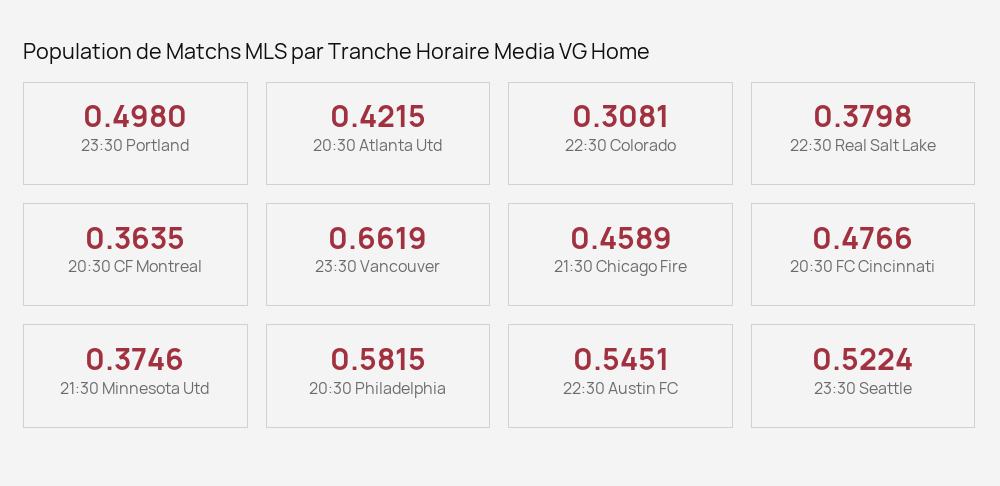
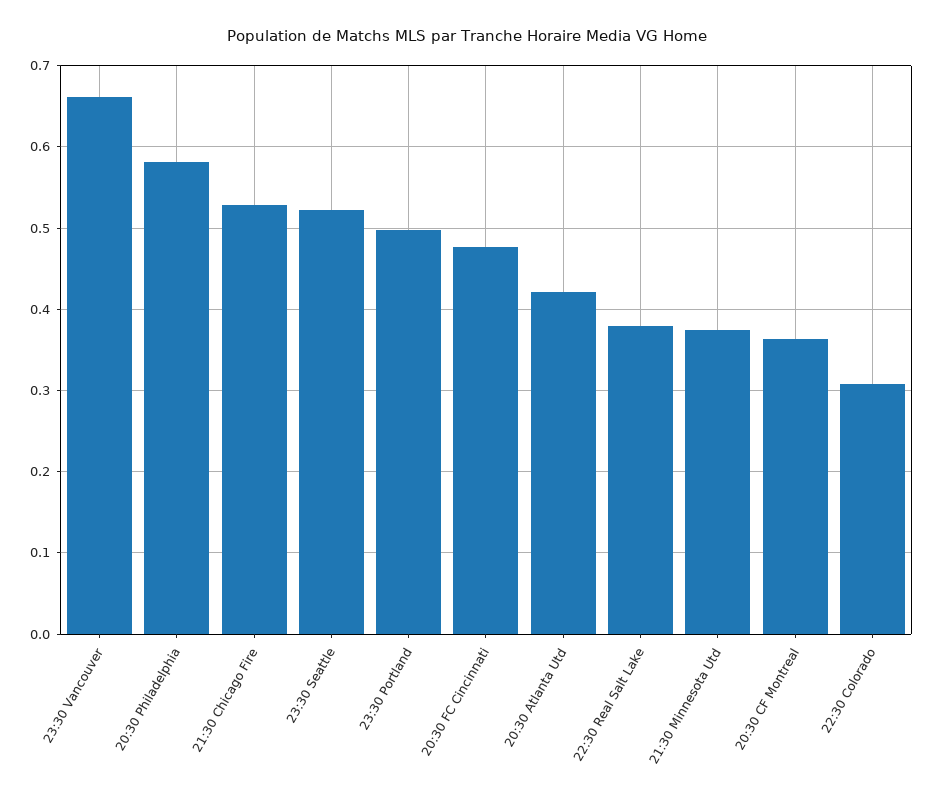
21:30 Chicago Fire: 0.4589 -> 0.53
22:30 Austin FC: 0.5451 -> none

